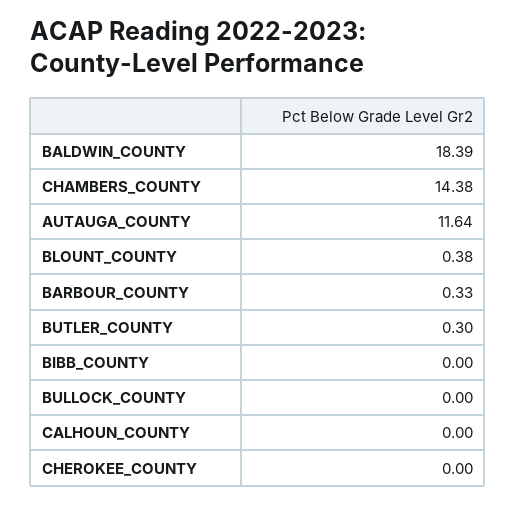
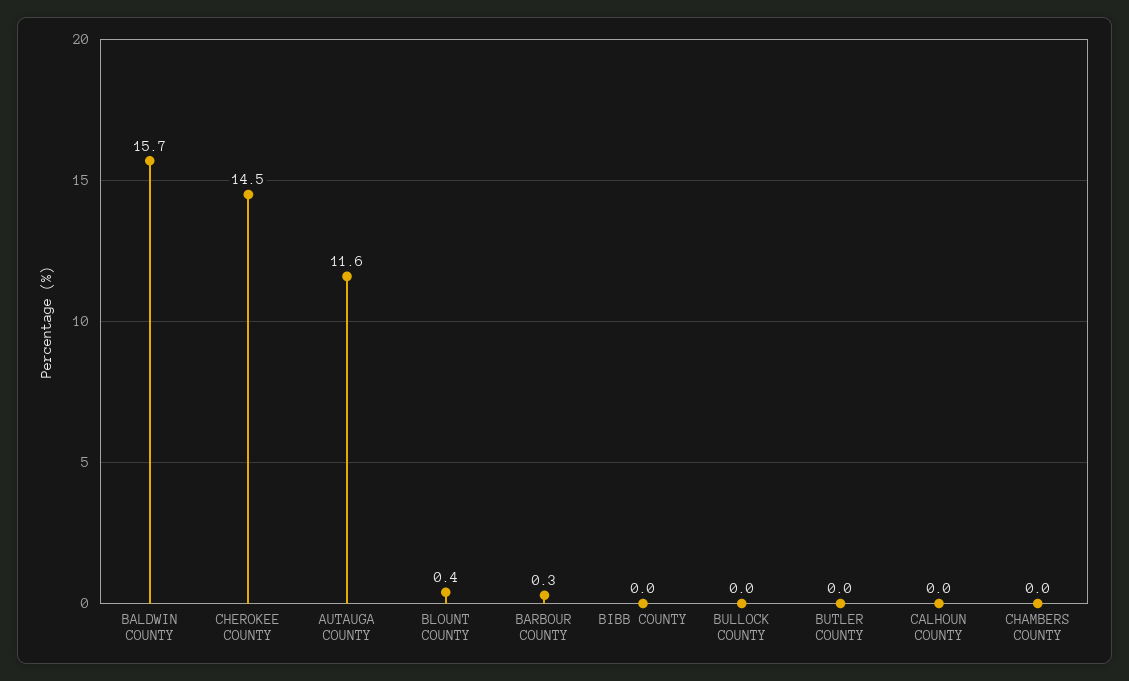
BALDWIN_COUNTY: 18.39 -> 15.7
CHAMBERS_COUNTY: 14.38 -> 0
BUTLER_COUNTY: 0.3 -> 0
CHEROKEE_COUNTY: 0 -> 14.5

